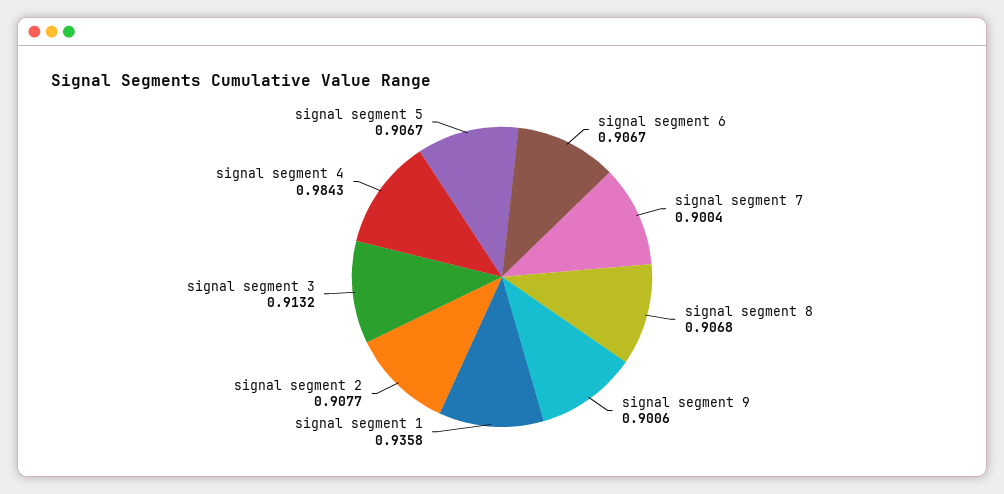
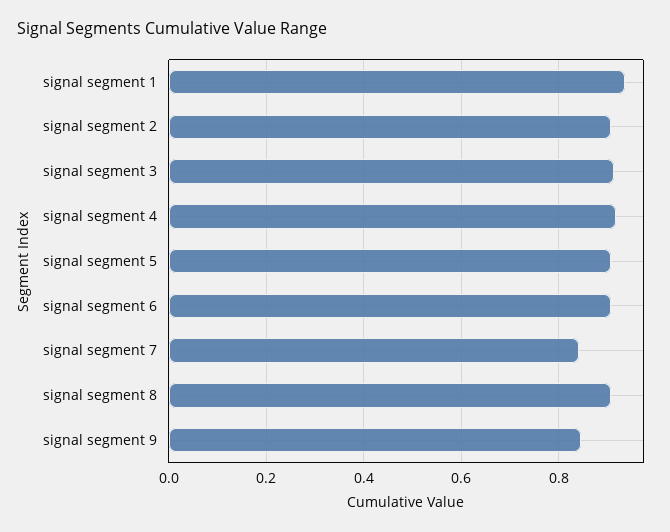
signal segment 7: 0.9004 -> 0.84
signal segment 9: 0.9006 -> 0.84
signal segment 4: 0.9843 -> 0.92

